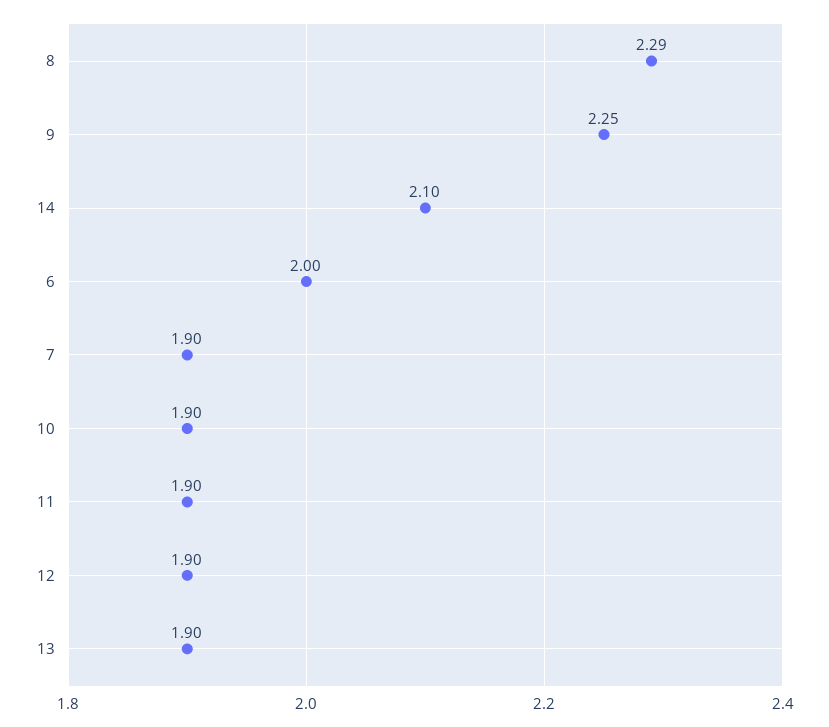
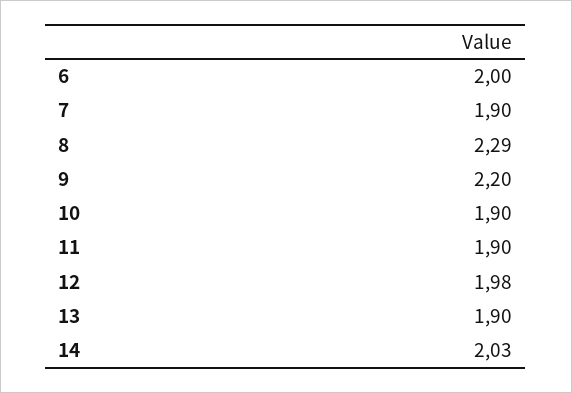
9: 2.25 -> 2.2
14: 2.1 -> 2.03
12: 1.9 -> 1.98

